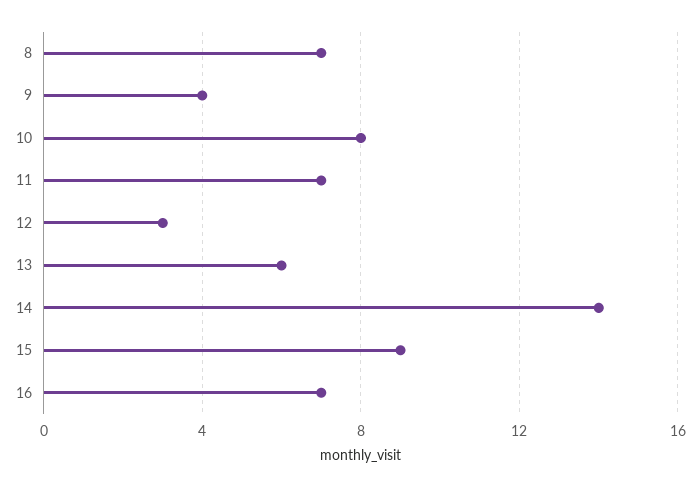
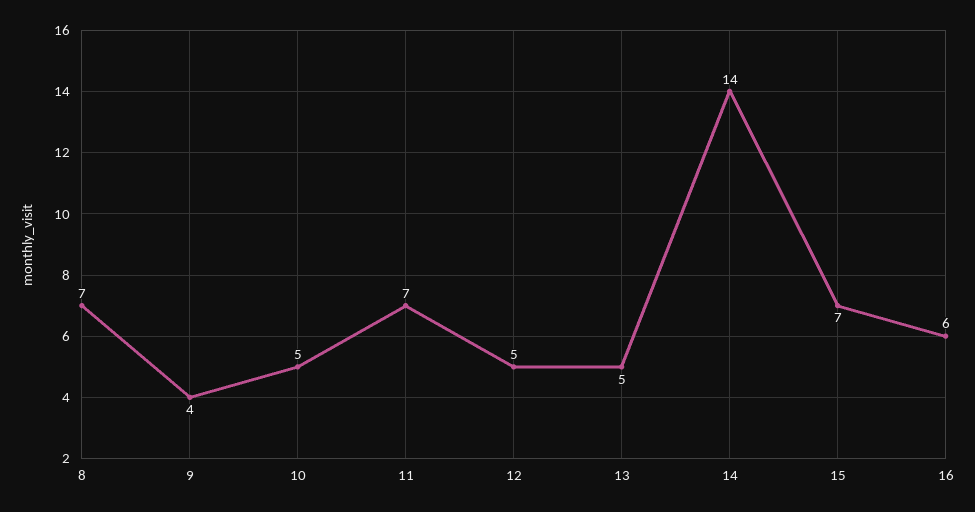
10: 8 -> 5
12: 3 -> 5
13: 6 -> 5
15: 9 -> 7
16: 7 -> 6

